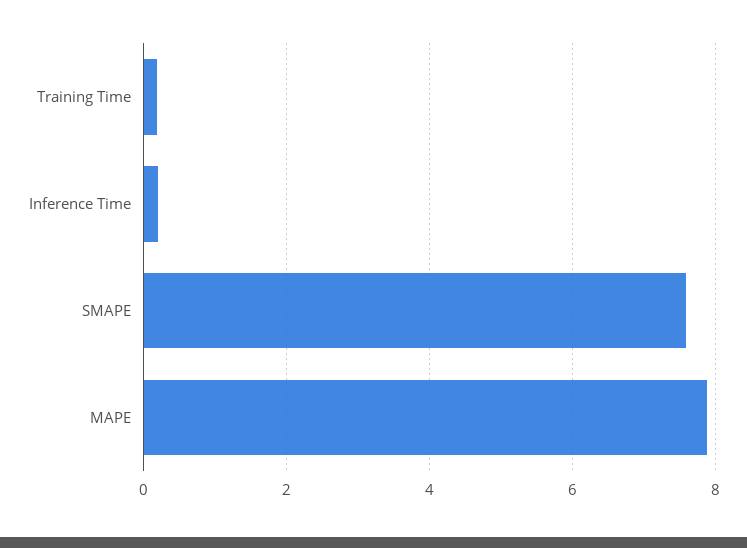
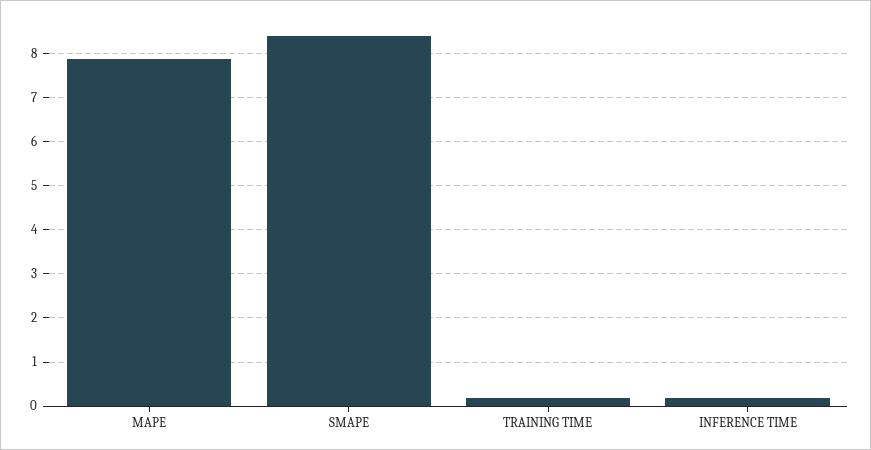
SMAPE: 7.6 -> 8.4

